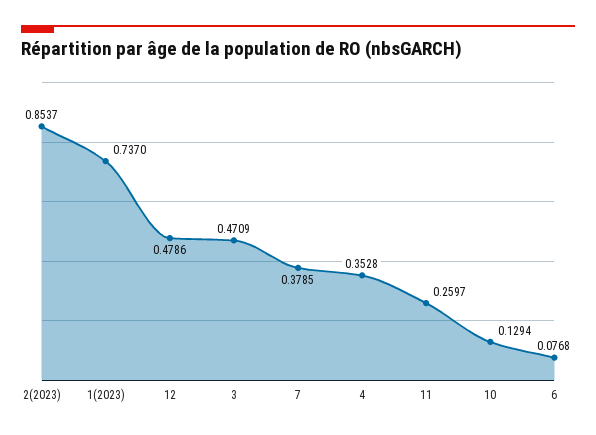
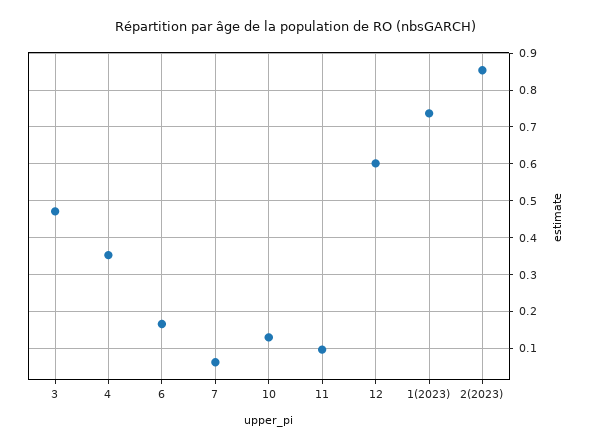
12: 0.4786 -> 0.6
7: 0.3785 -> 0.06
11: 0.2597 -> 0.1
6: 0.0768 -> 0.16

